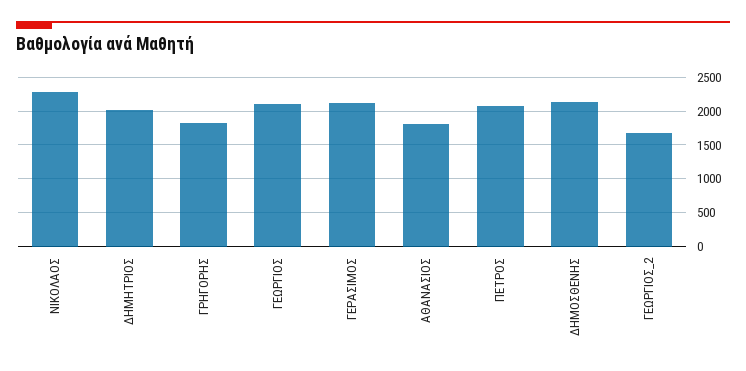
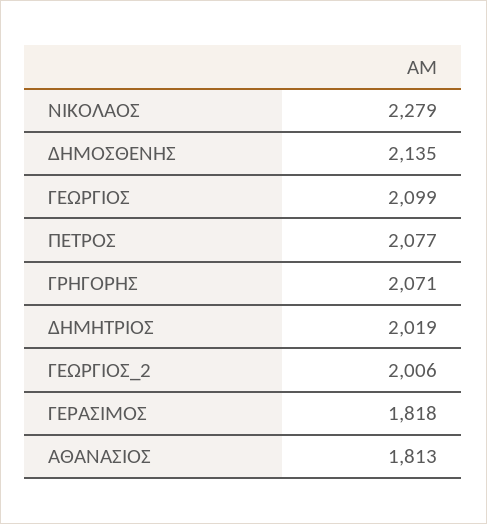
ΓΡΗΓΟΡΗΣ: 1800 -> 2071
ΓΕΡΑΣΙΜΟΣ: 2100 -> 1818
ΓΕΩΡΓΙΟΣ_2: 1700 -> 2006

